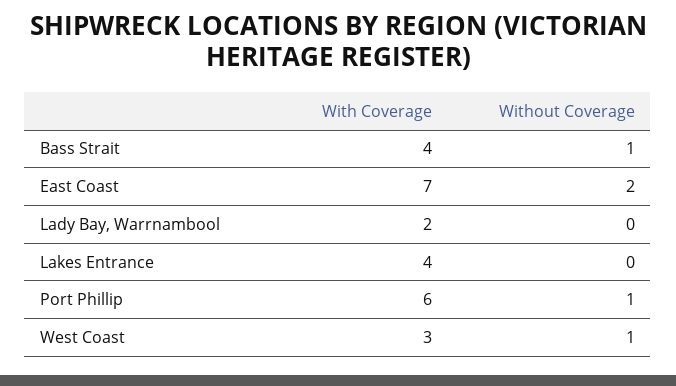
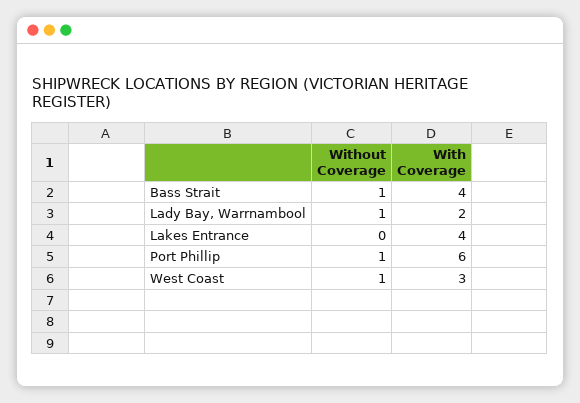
With Coverage, East Coast: 7 -> none
Without Coverage, East Coast: 2 -> none
Without Coverage, Lady Bay, Warrnambool: 0 -> 1

